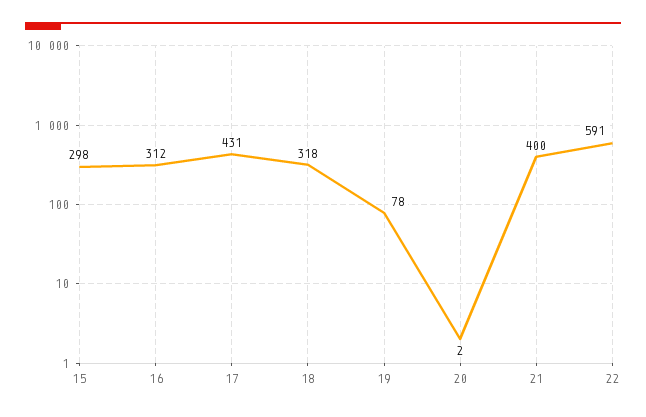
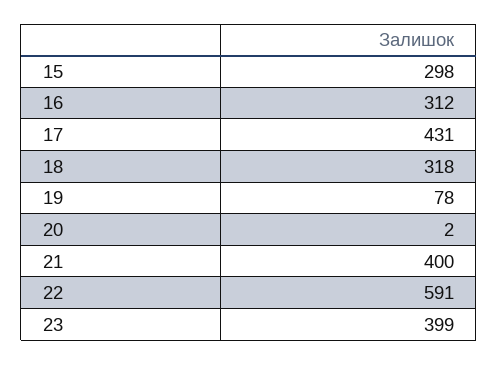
23: none -> 399

